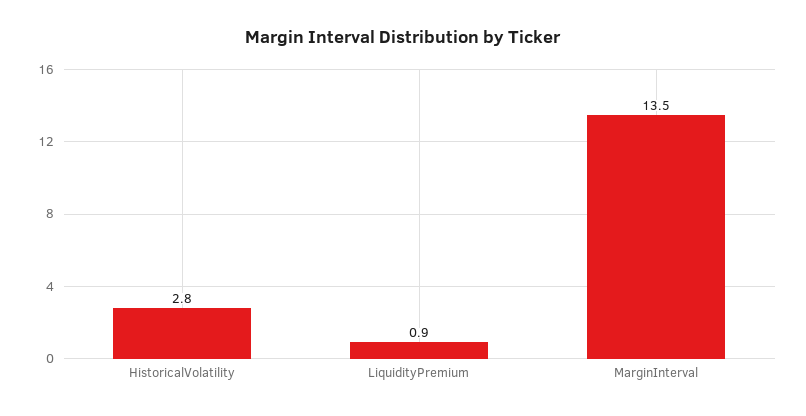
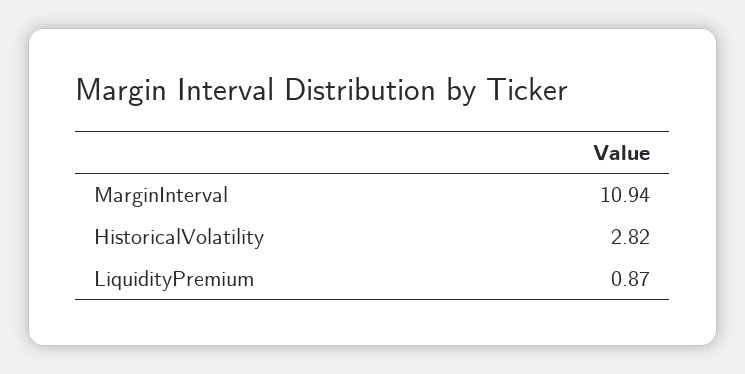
MarginInterval: 13.5 -> 10.94

